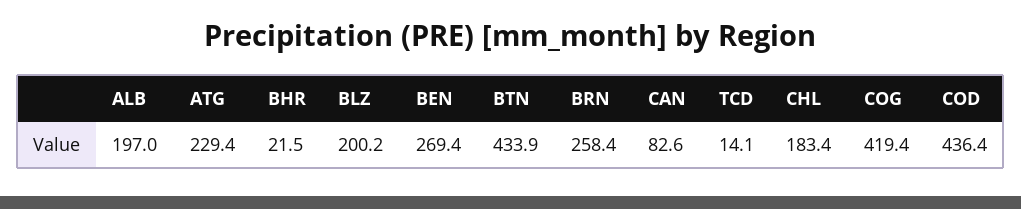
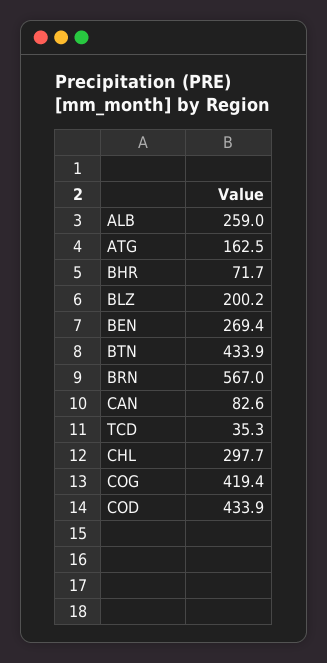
ALB: 197 -> 259
ATG: 229.4 -> 162.5
BHR: 21.5 -> 71.7
BRN: 258.4 -> 567
TCD: 14.1 -> 35.3
CHL: 183.4 -> 297.7
COD: 436.4 -> 433.9

